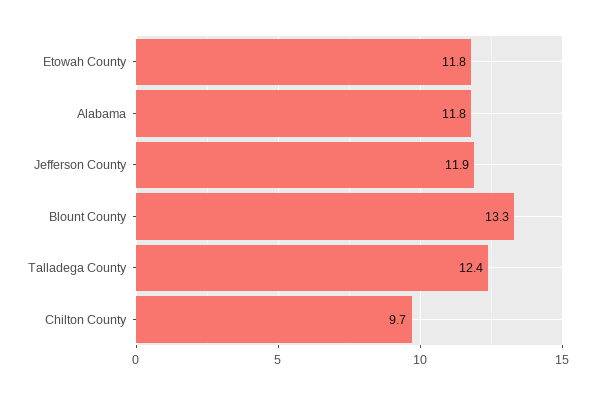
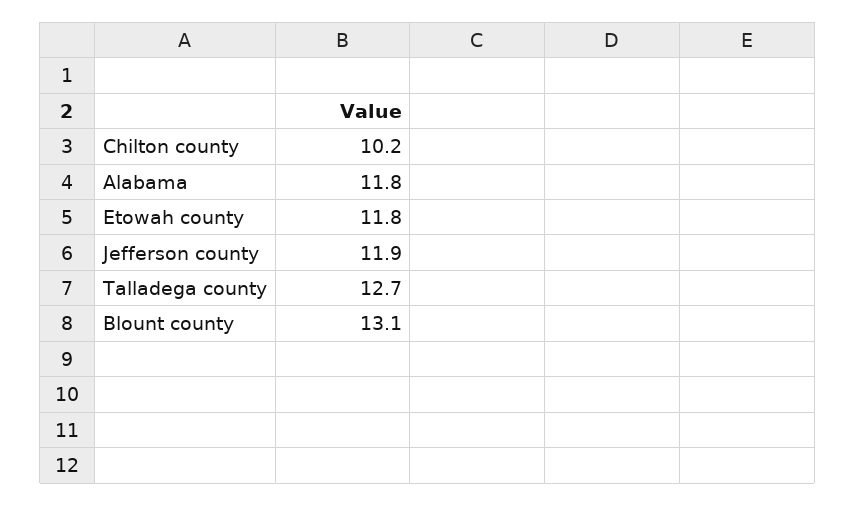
Blount County: 13.3 -> 13.1
Talladega County: 12.4 -> 12.7
Chilton County: 9.7 -> 10.2

